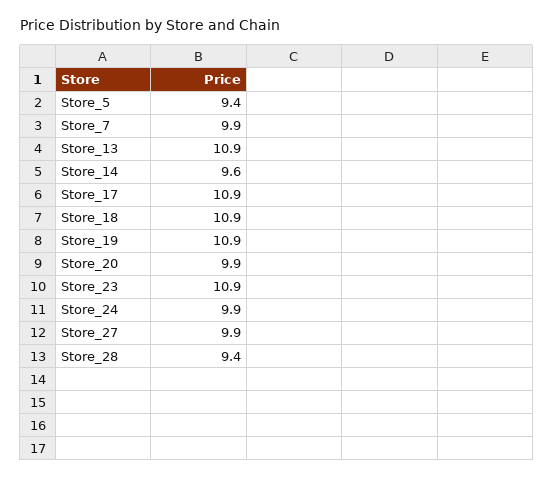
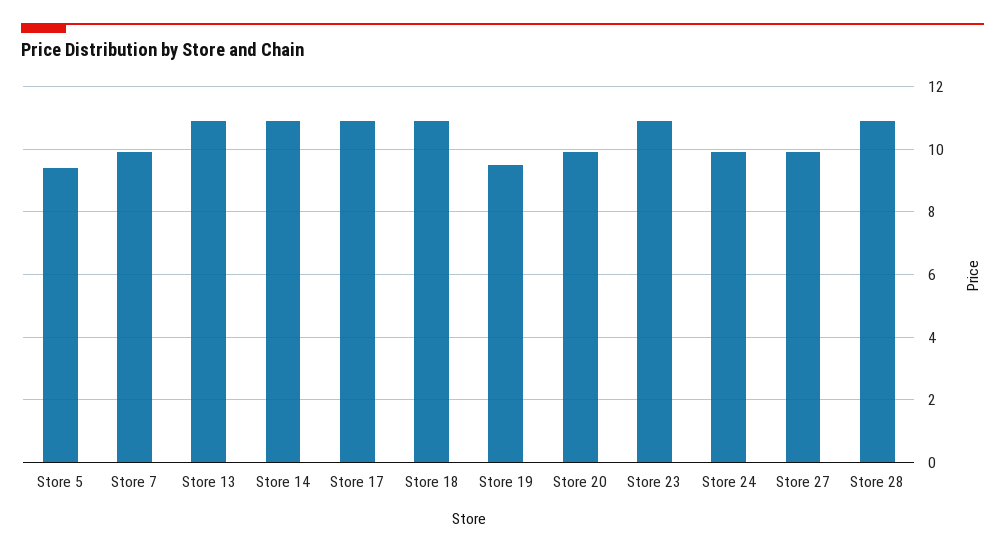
Store_14: 9.6 -> 11
Store_19: 10.9 -> 9.5
Store_28: 9.4 -> 11

